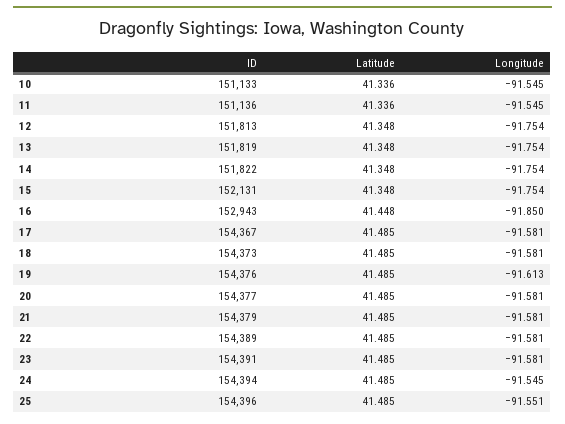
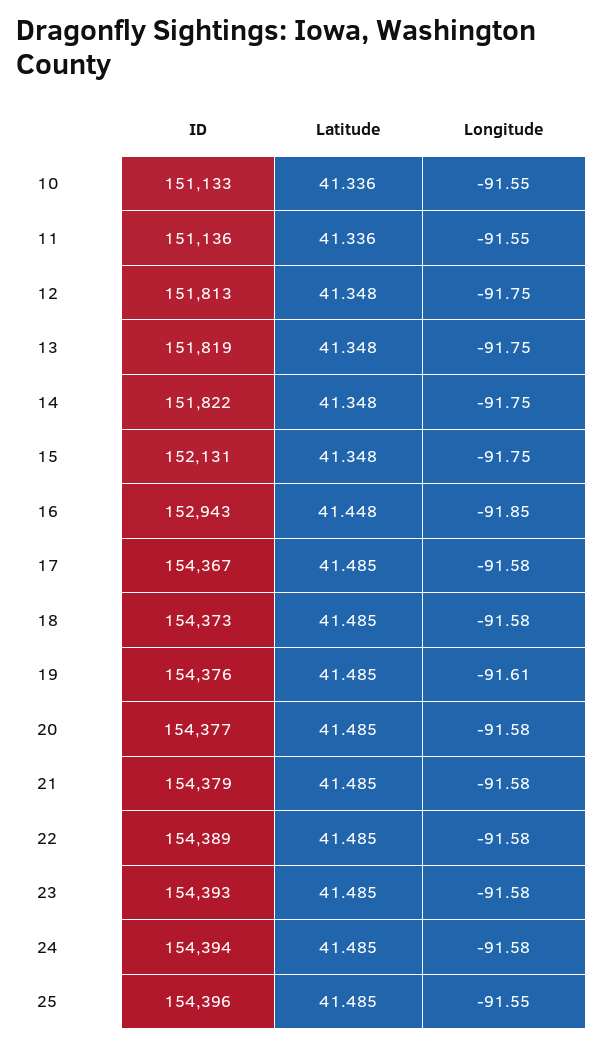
ID, 23: 154391 -> 154393
Longitude, 24: -91.545 -> -91.58

